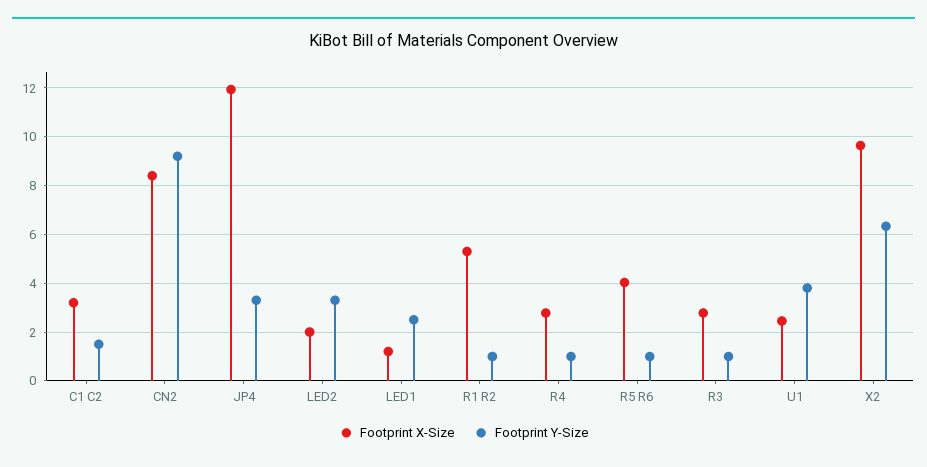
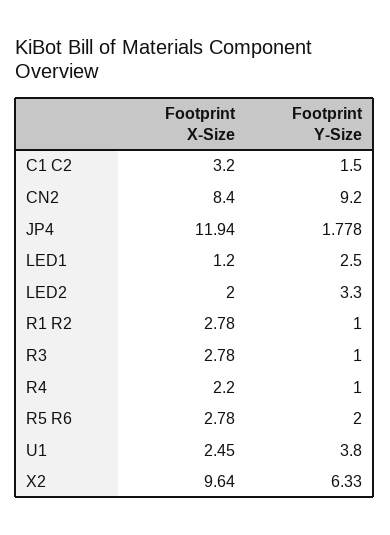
Footprint Y-Size, JP4: 3.25 -> 1.778
Footprint X-Size, R1 R2: 5.25 -> 2.78
Footprint X-Size, R4: 2.75 -> 2.2
Footprint X-Size, R5 R6: 4 -> 2.78
Footprint Y-Size, R5 R6: 1 -> 2

